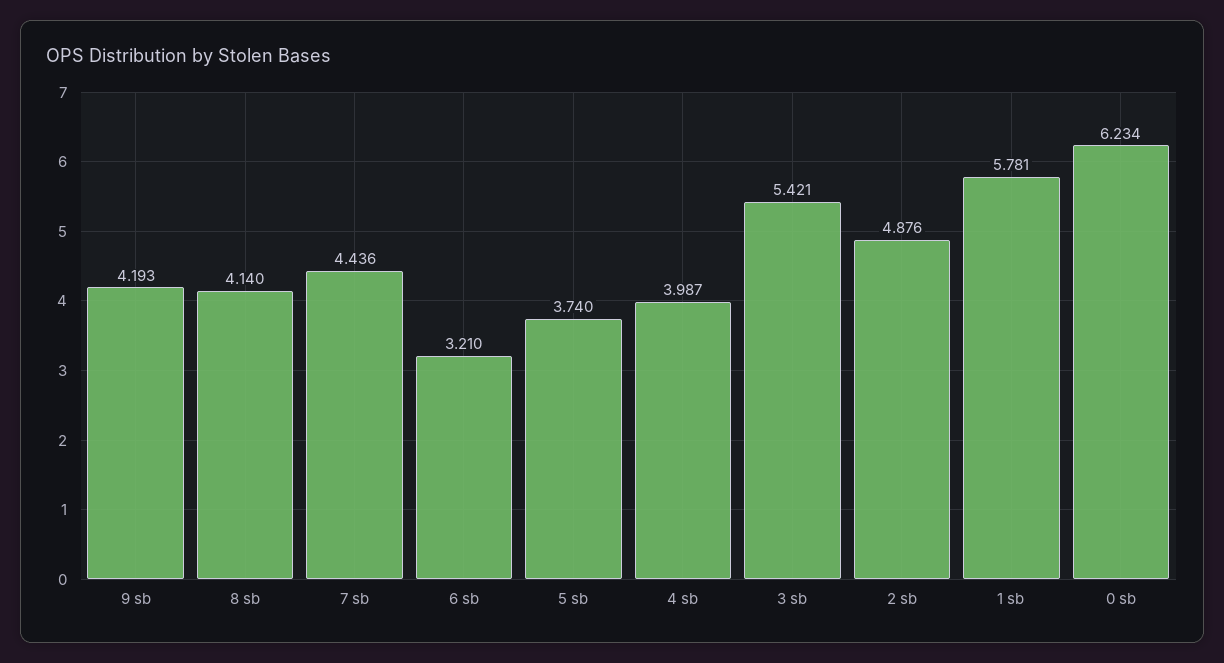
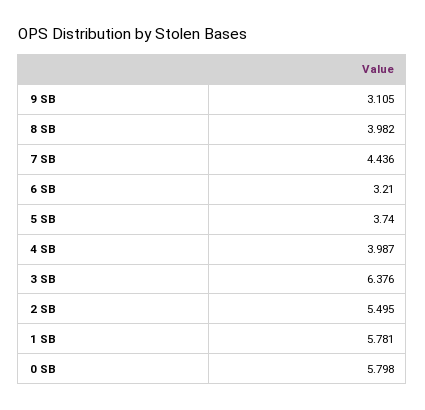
9 sb: 4.193 -> 3.105
8 sb: 4.14 -> 3.982
3 sb: 5.421 -> 6.376
2 sb: 4.876 -> 5.495
0 sb: 6.234 -> 5.798

